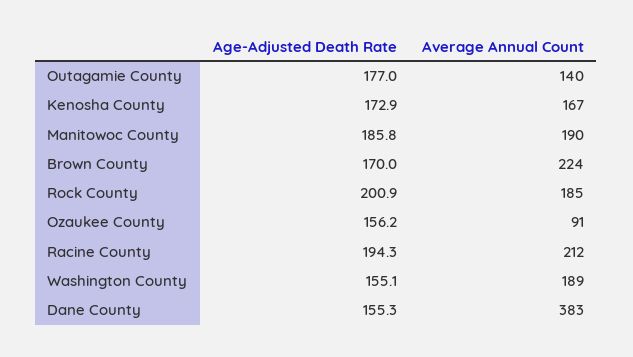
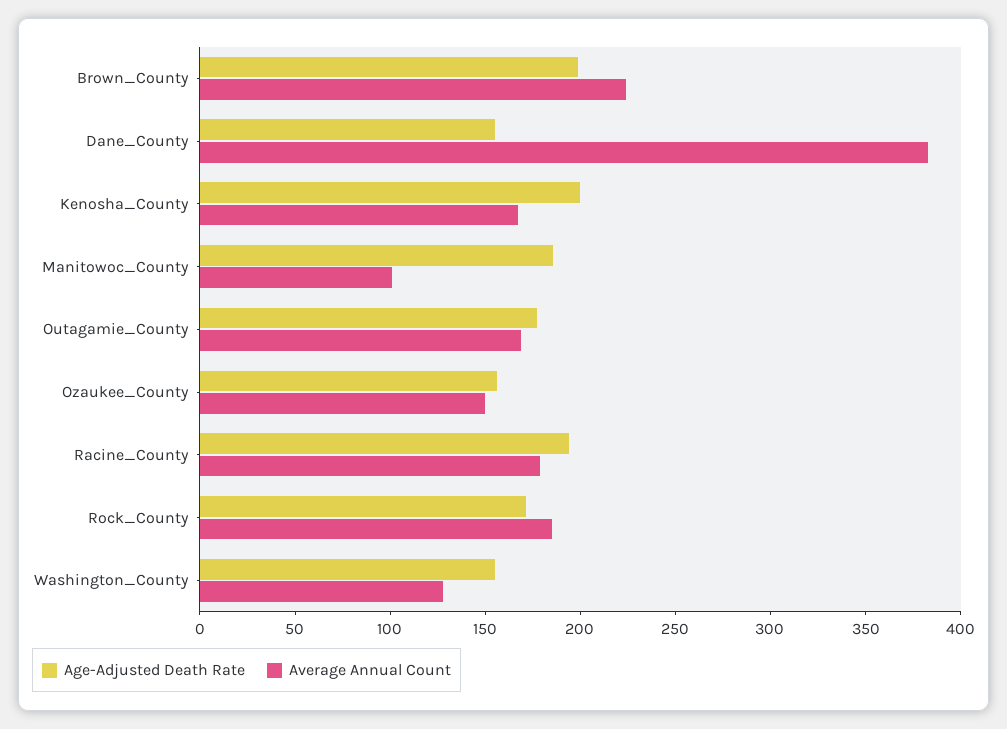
Average Annual Count, Outagamie County: 140 -> 170
Age-Adjusted Death Rate, Kenosha County: 172.9 -> 200
Average Annual Count, Manitowoc County: 190 -> 100
Age-Adjusted Death Rate, Brown County: 170 -> 200
Age-Adjusted Death Rate, Rock County: 200.9 -> 170
Average Annual Count, Ozaukee County: 91 -> 150
Average Annual Count, Racine County: 212 -> 180
Average Annual Count, Washington County: 189 -> 130

